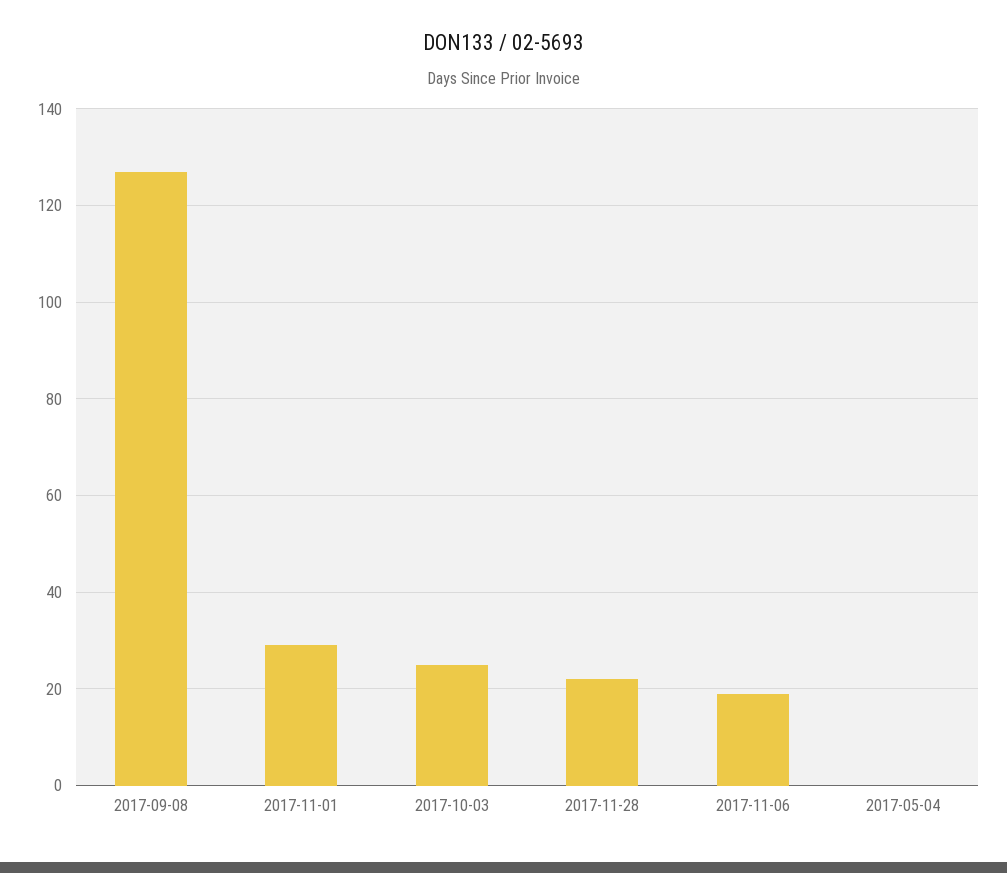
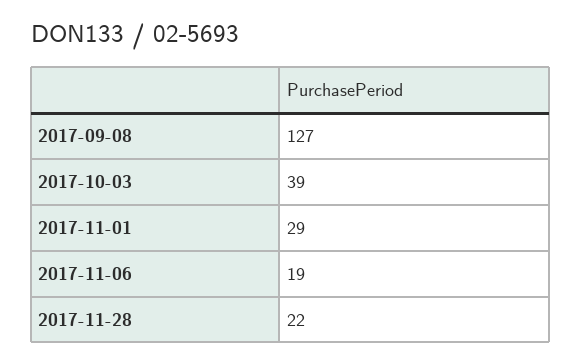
2017-10-03: 25 -> 39
2017-05-04: 0 -> none

